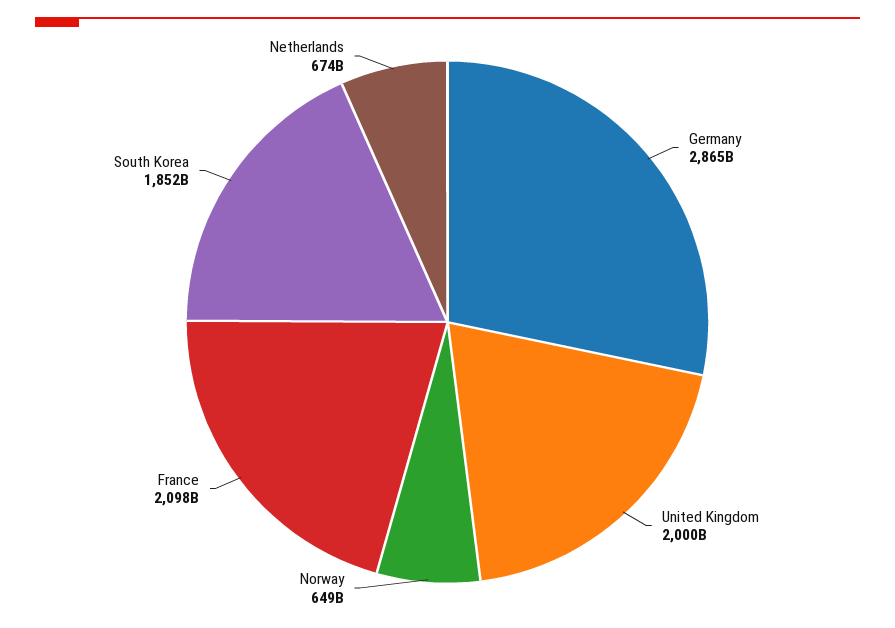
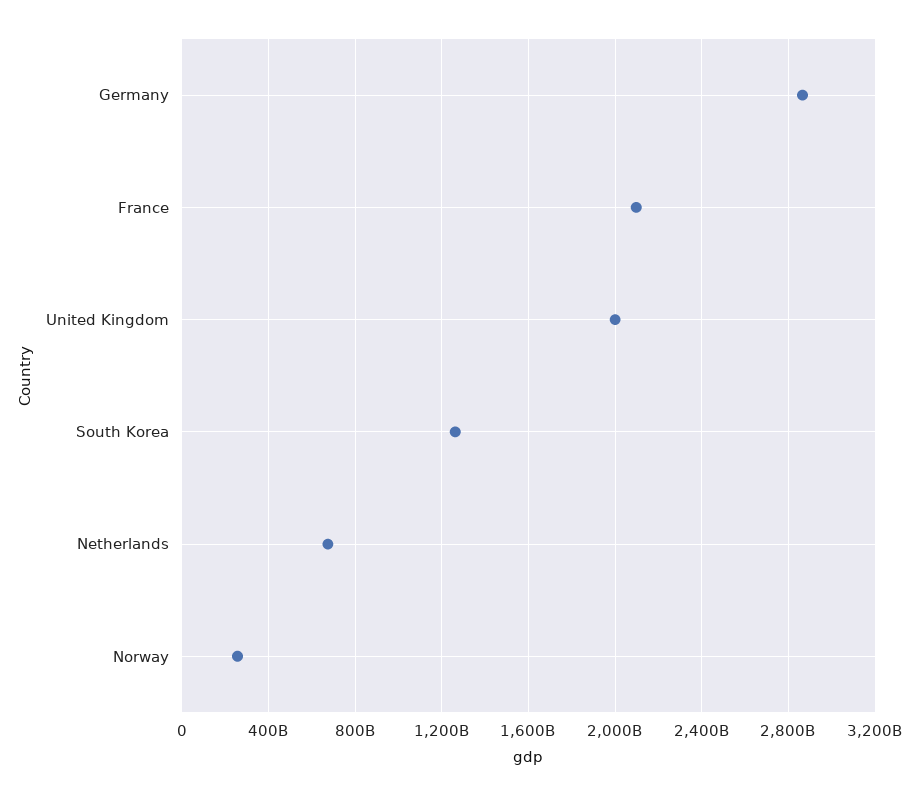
Norway: 649000000000 -> 250000000000
South Korea: 1852000000000 -> 1250000000000

